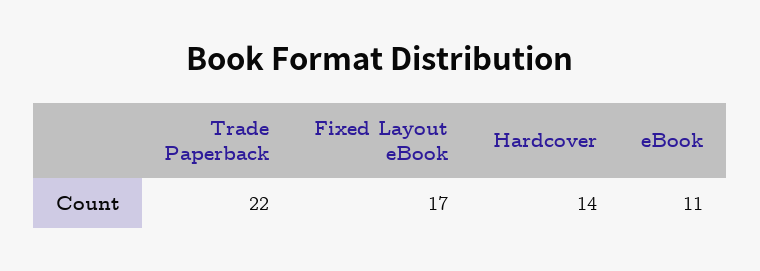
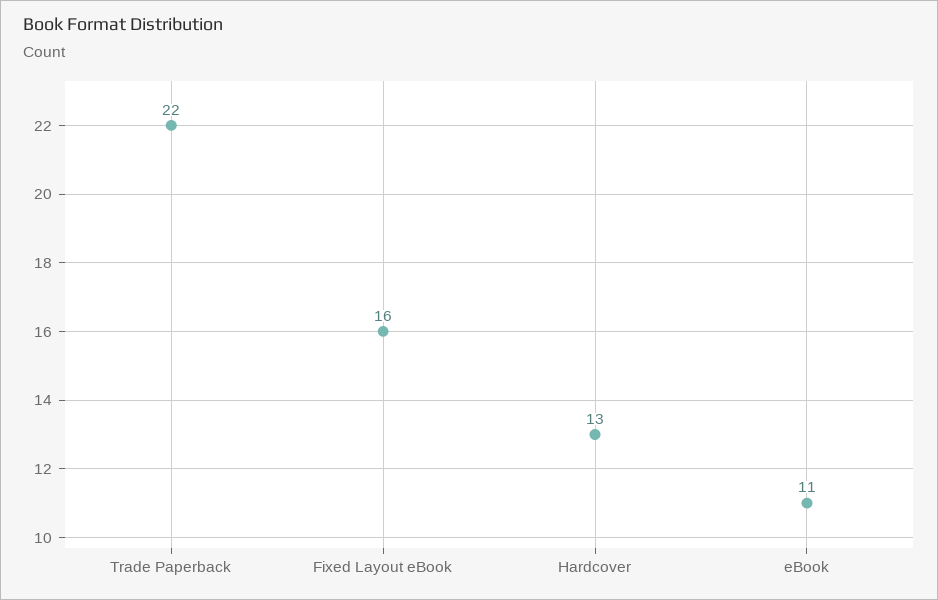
Fixed Layout eBook: 17 -> 16
Hardcover: 14 -> 13

